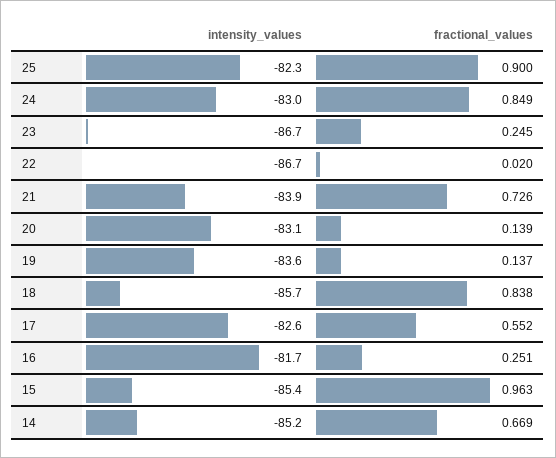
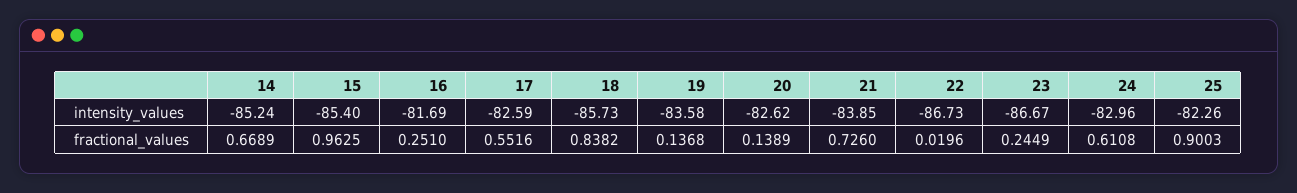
fractional_values, 24: 0.849 -> 0.6108
intensity_values, 20: -83.1 -> -82.62

